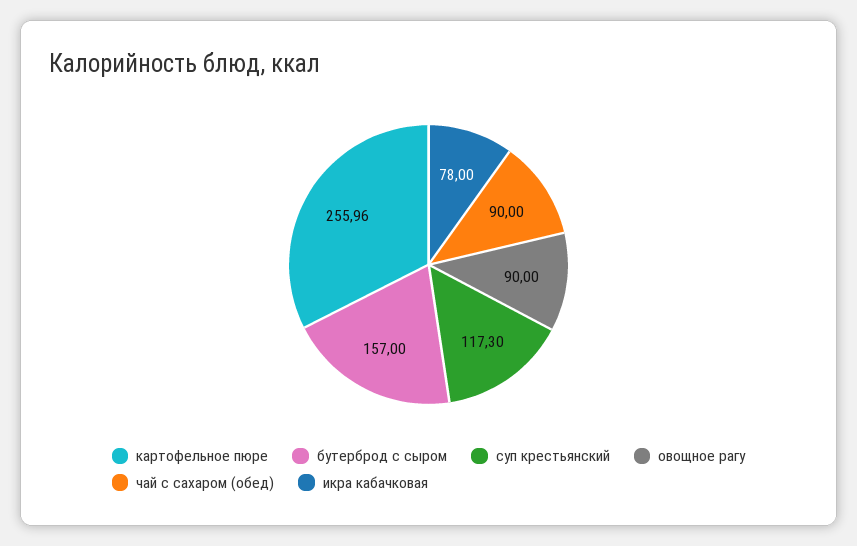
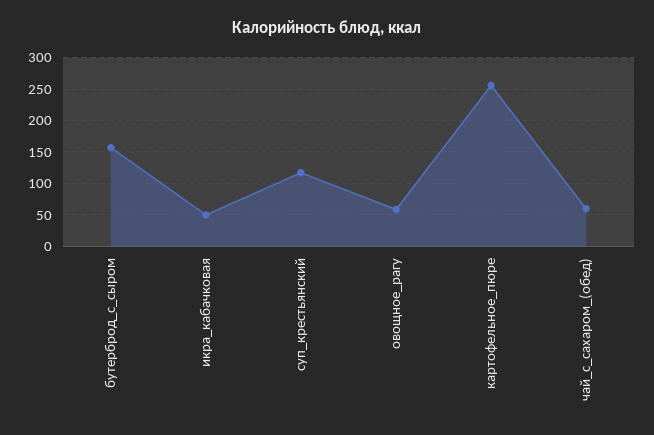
овощное рагу: 90 -> 60
чай с сахаром (обед): 90 -> 60
икра кабачковая: 78 -> 50

